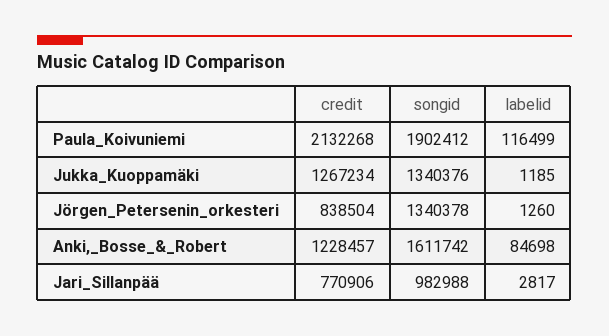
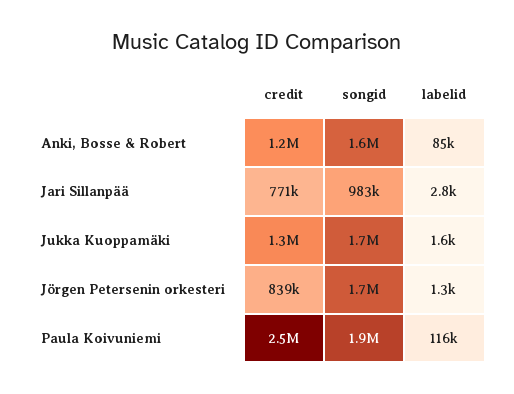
credit, Paula_Koivuniemi: 2132268 -> 2500000
songid, Jukka_Kuoppamäki: 1340376 -> 1700000
labelid, Jukka_Kuoppamäki: 1185 -> 1600
songid, Jörgen_Petersenin_orkesteri: 1340378 -> 1700000

